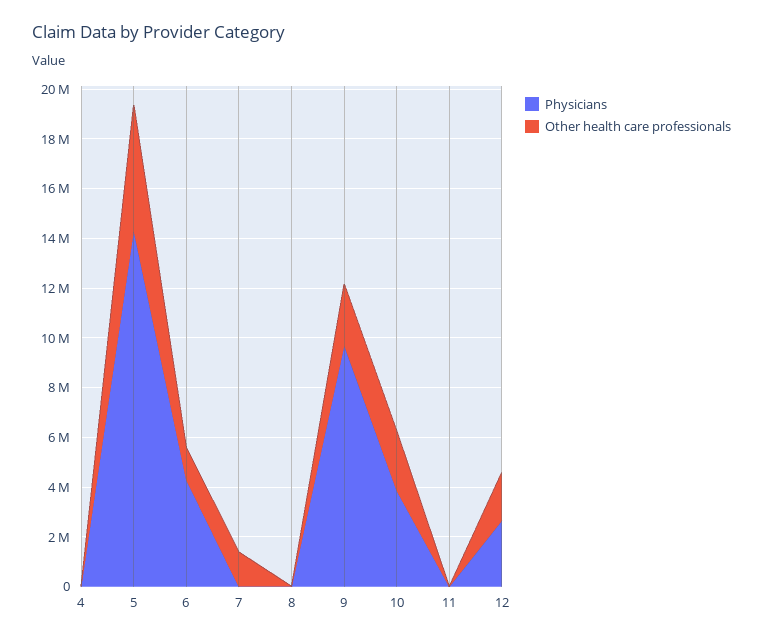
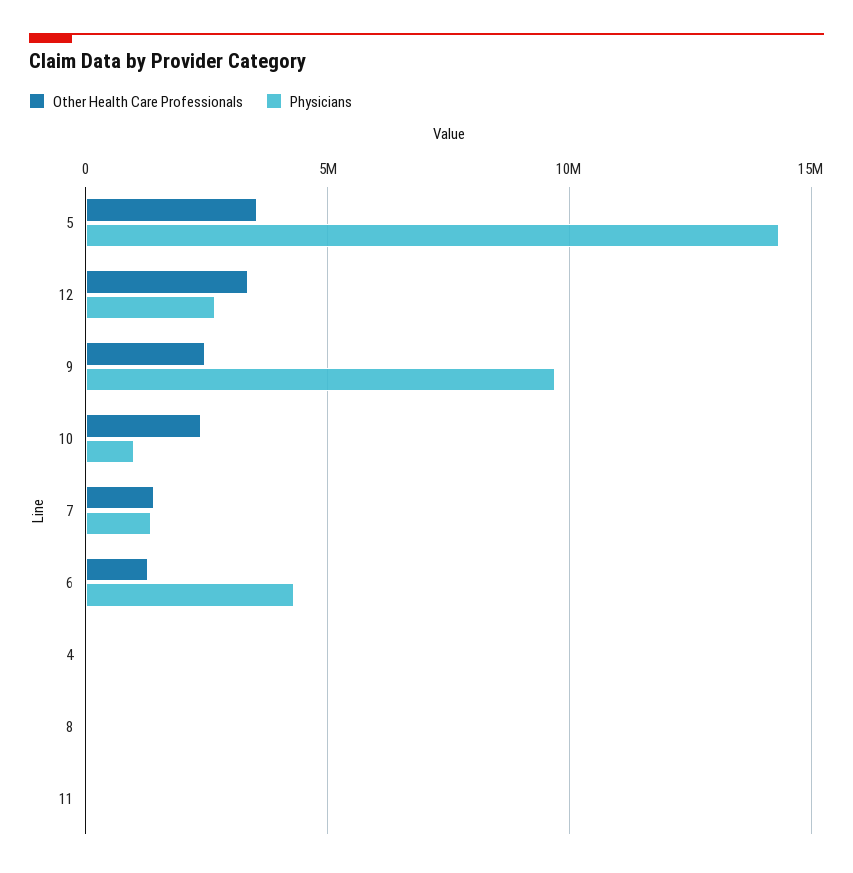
Other health care professionals, 5: 5000000 -> 3500000
Physicians, 7: 0 -> 1500000
Physicians, 10: 4000000 -> 1000000
Other health care professionals, 12: 2000000 -> 3500000

